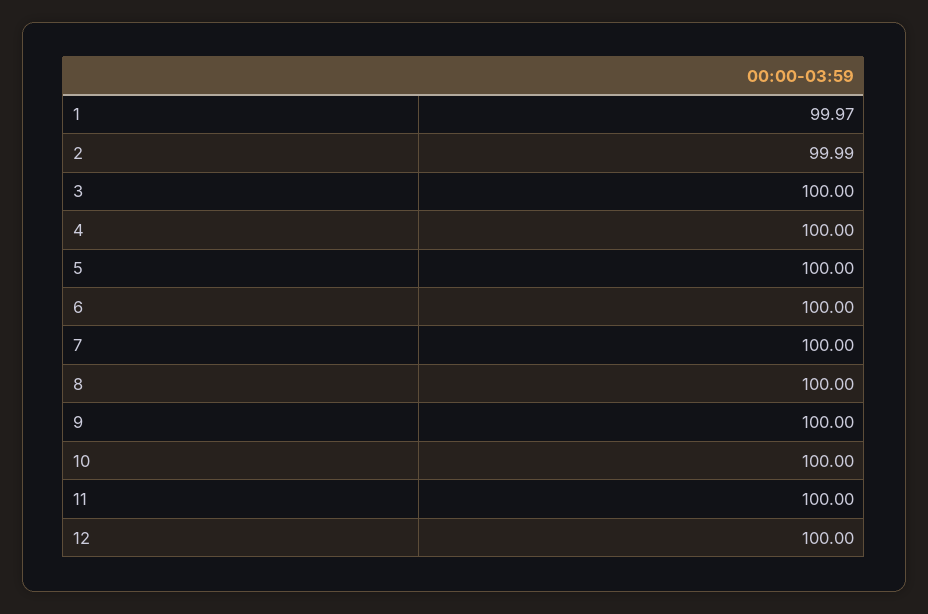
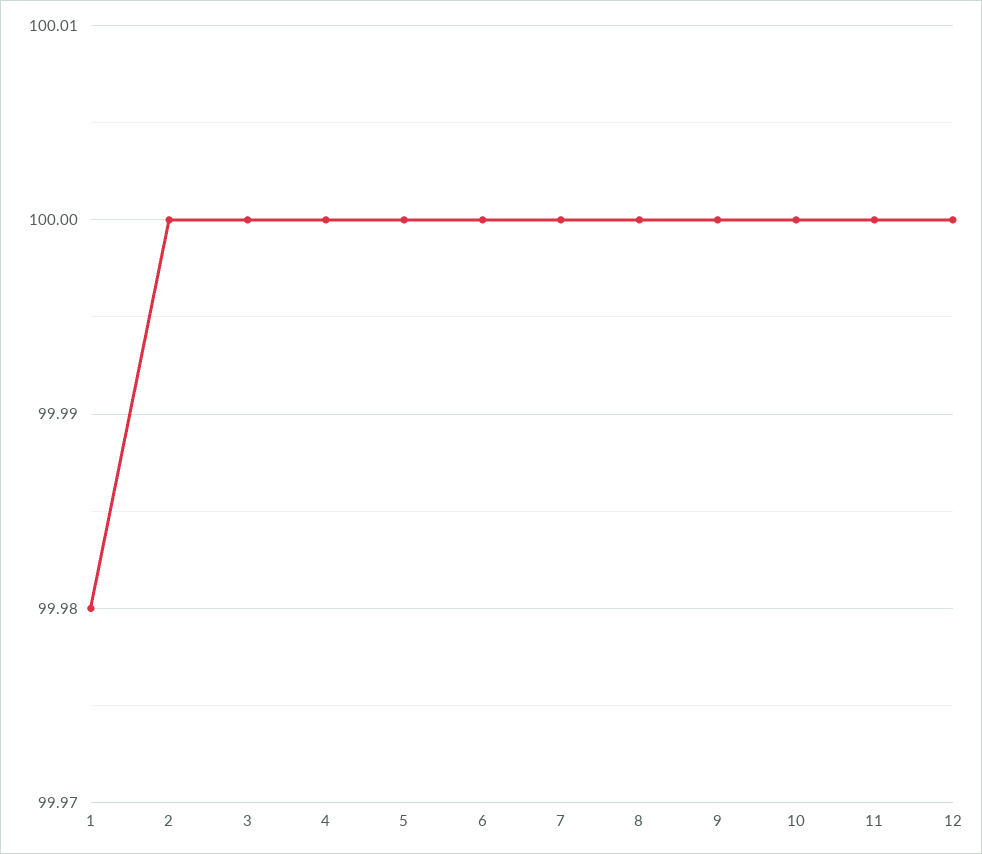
1: 99.97 -> 99.98
2: 99.99 -> 100

